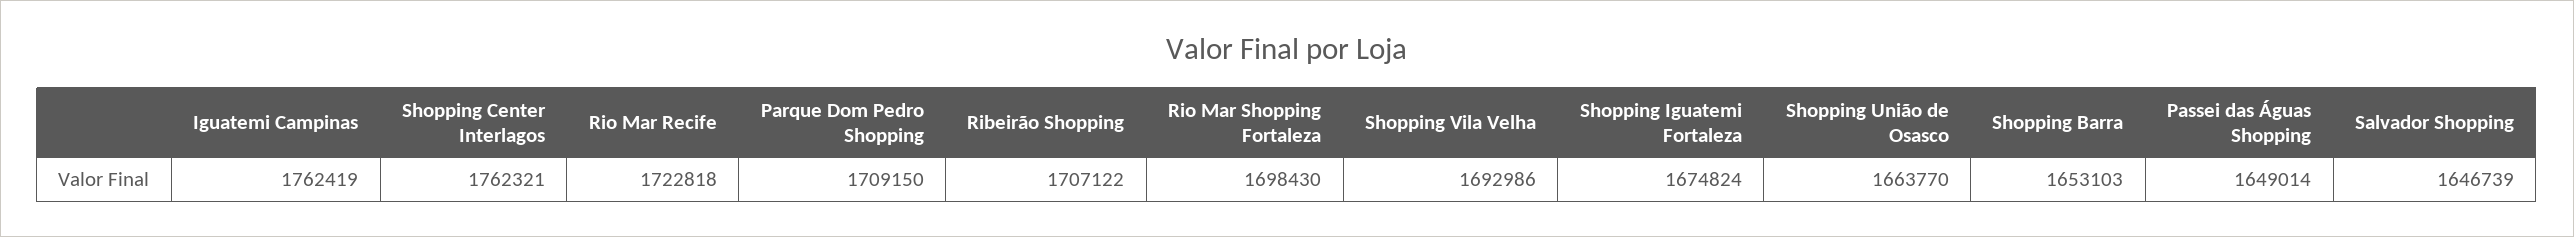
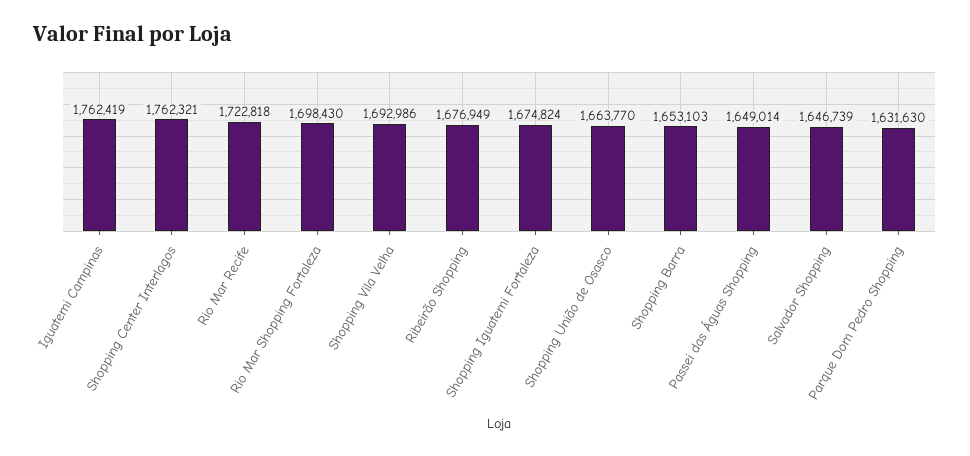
Parque Dom Pedro Shopping: 1709150 -> 1631630
Ribeirão Shopping: 1707122 -> 1676949

